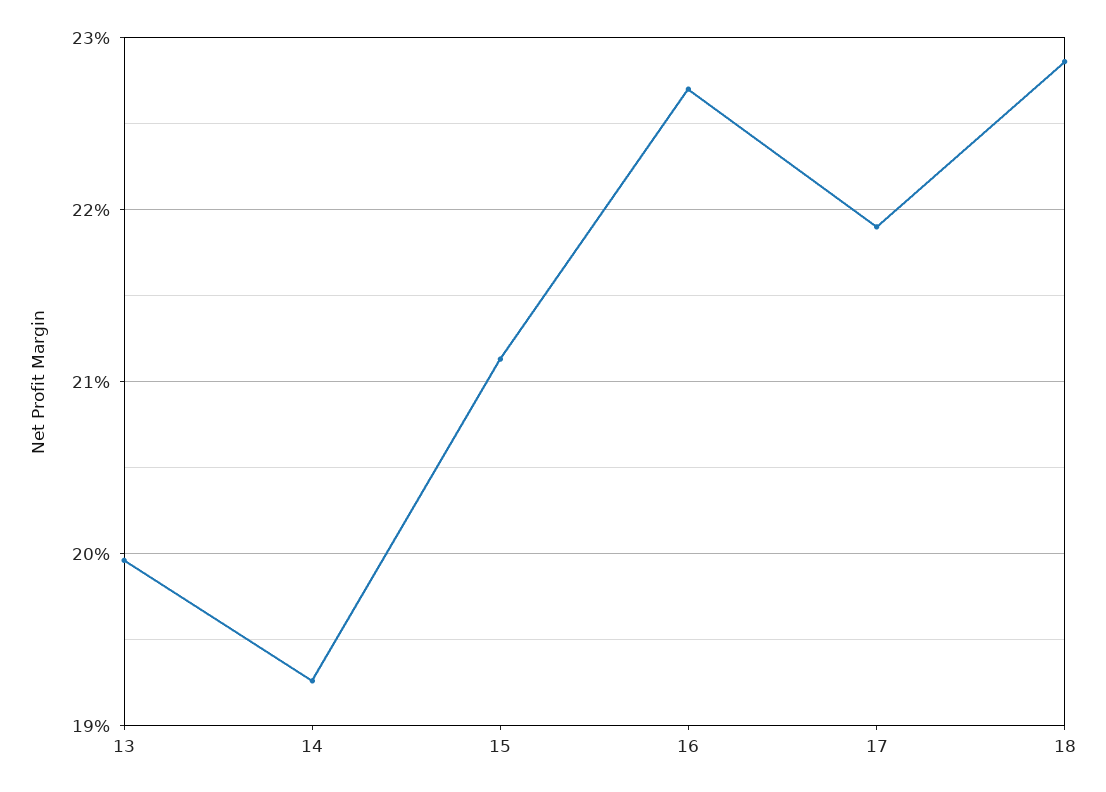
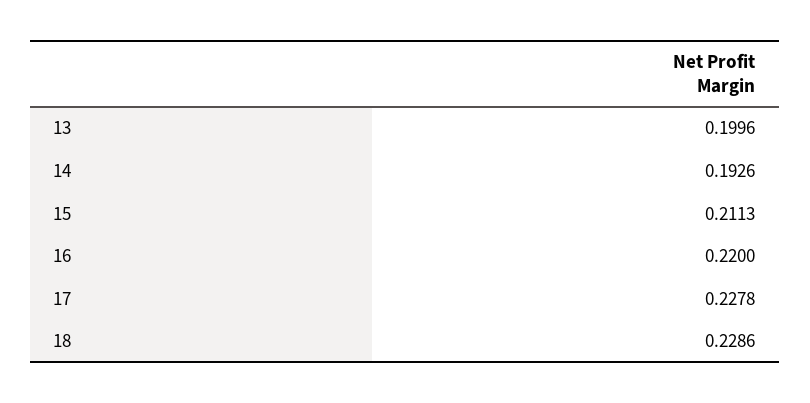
16: 0.227 -> 0.22
17: 0.219 -> 0.2278

